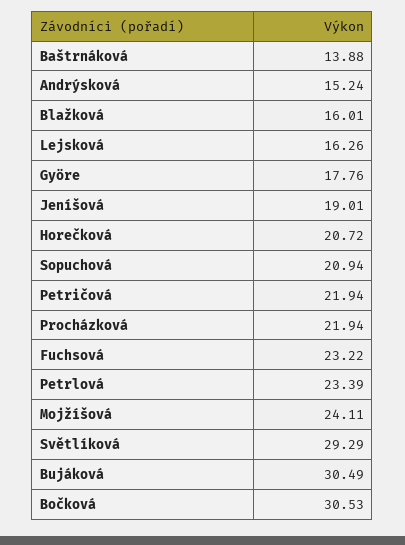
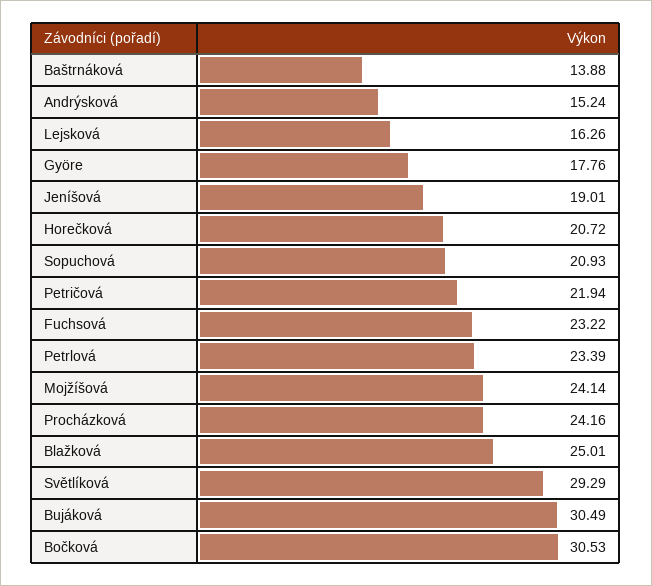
Blažková: 16.01 -> 25.01
Sopuchová: 20.94 -> 20.93
Procházková: 21.94 -> 24.16
Mojžíšová: 24.11 -> 24.14

